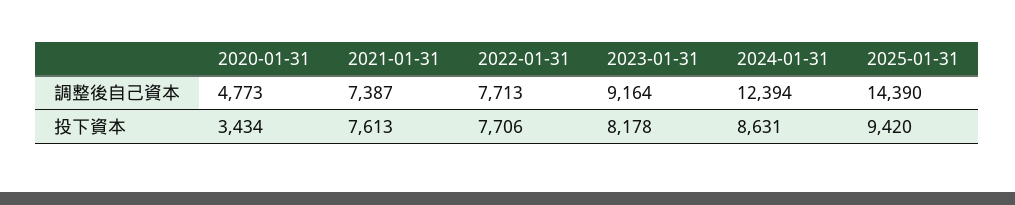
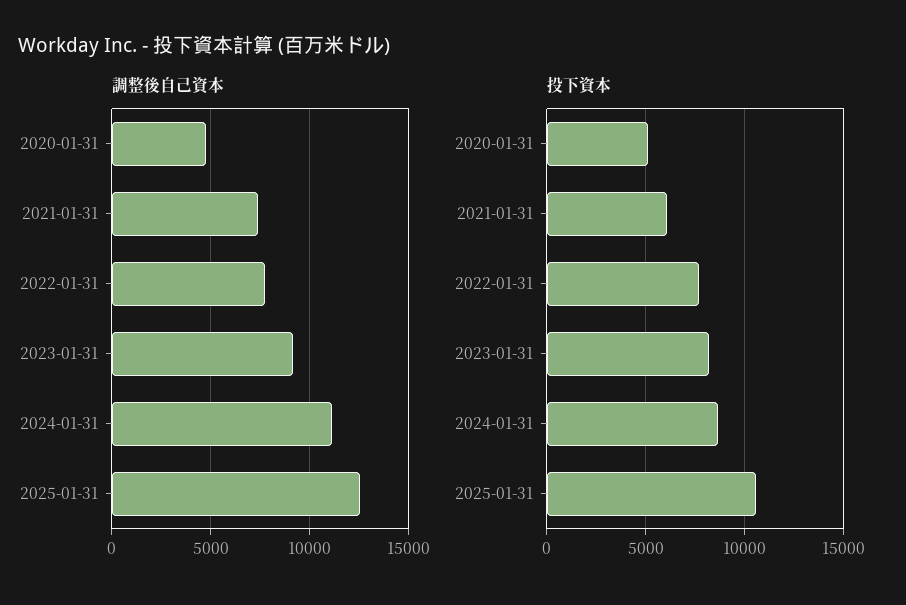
調整後自己資本, 2024-01-31: 12394 -> 11000
調整後自己資本, 2025-01-31: 14390 -> 12500
投下資本, 2020-01-31: 3434 -> 5000
投下資本, 2021-01-31: 7613 -> 6000
投下資本, 2025-01-31: 9420 -> 10500

